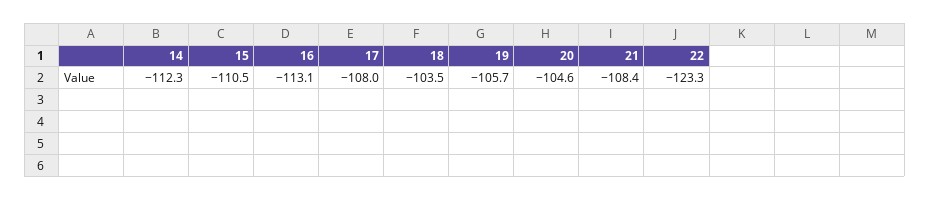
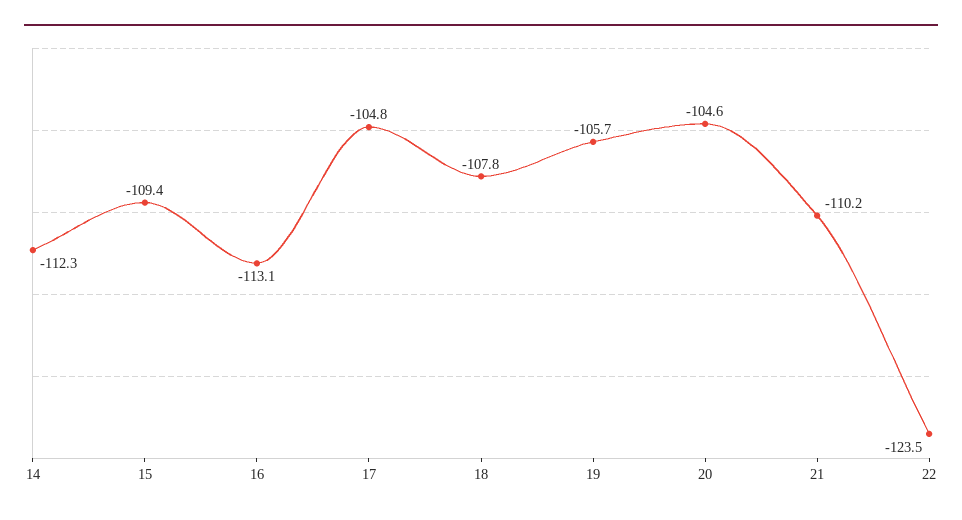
15: -110.5 -> -109.4
17: -108 -> -104.8
18: -103.5 -> -107.8
21: -108.4 -> -110.2
22: -123.3 -> -123.5

